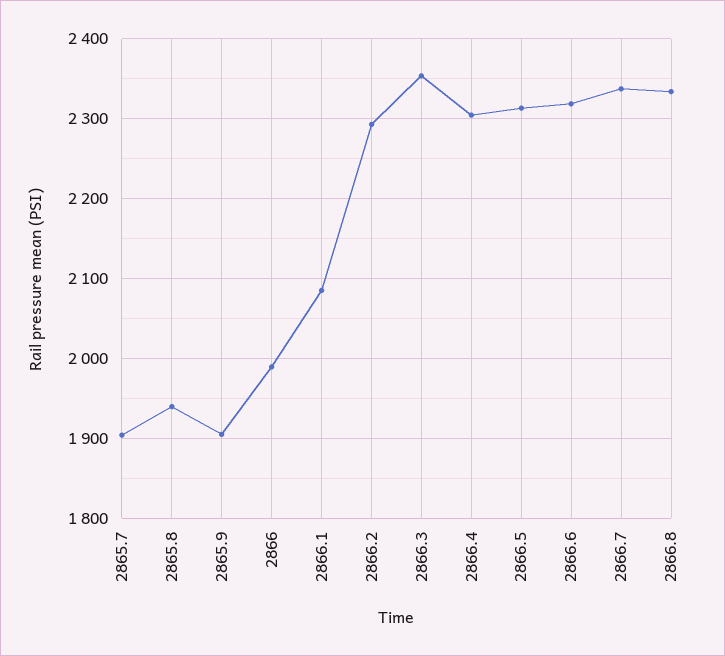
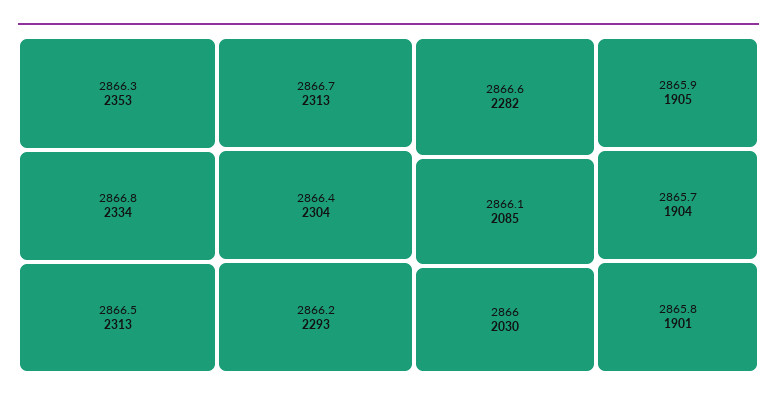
2865.8: 1940 -> 1901
2866: 1990 -> 2030
2866.6: 2320 -> 2282
2866.7: 2340 -> 2313

